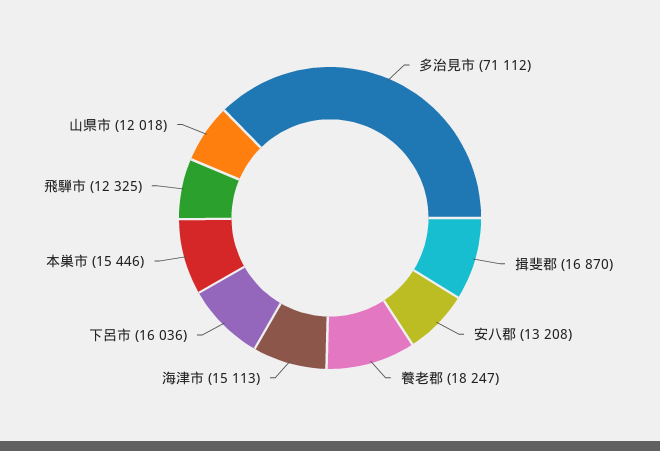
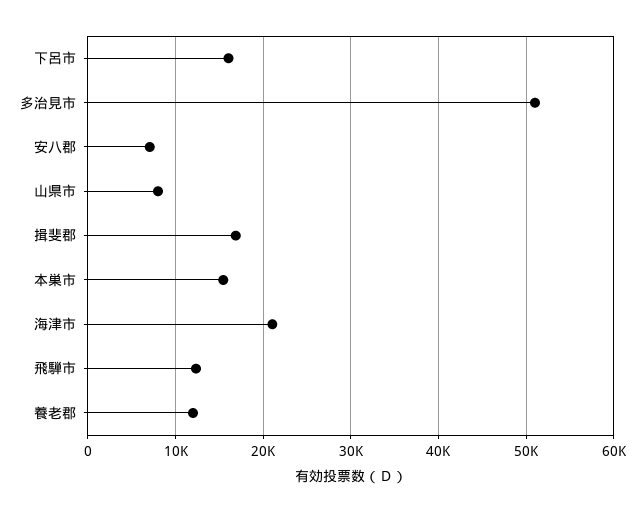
多治見市: 71112 -> 51000
安八郡: 13208 -> 7000
養老郡: 18247 -> 12000
海津市: 15113 -> 21000
山県市: 12018 -> 8000

